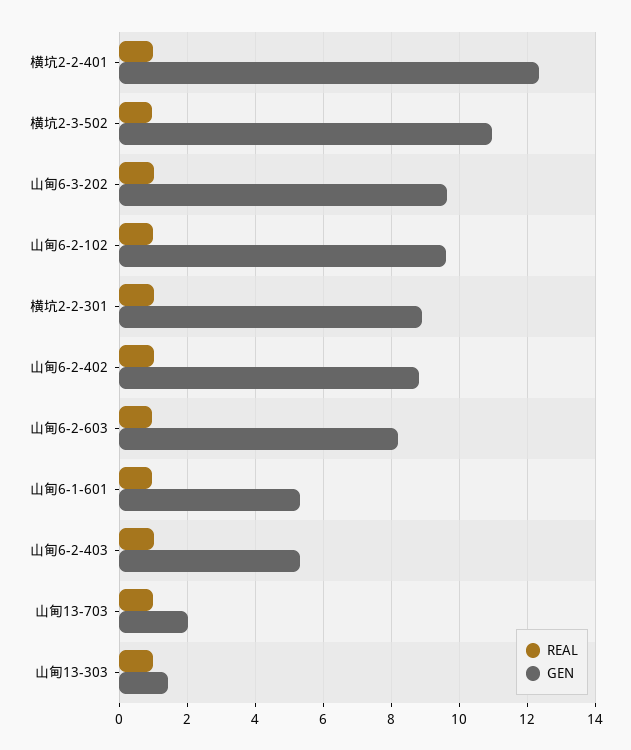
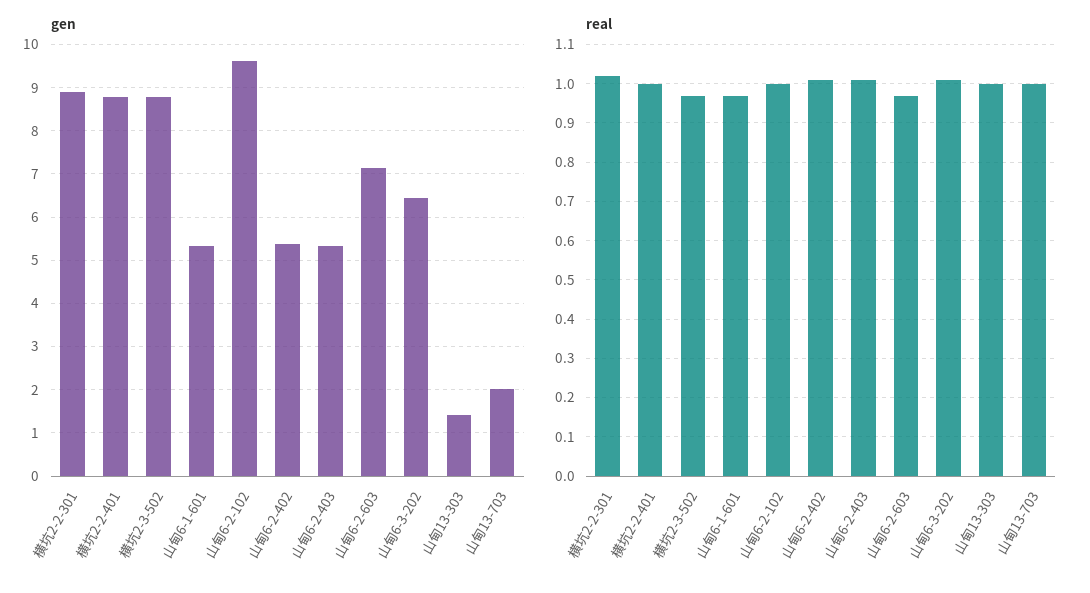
GEN, 横坑2-2-401: 12.4 -> 8.8
GEN, 横坑2-3-502: 11 -> 8.8
GEN, 山甸6-3-202: 9.6 -> 6.4
GEN, 山甸6-2-402: 8.8 -> 5.4
GEN, 山甸6-2-603: 8.2 -> 7.2

